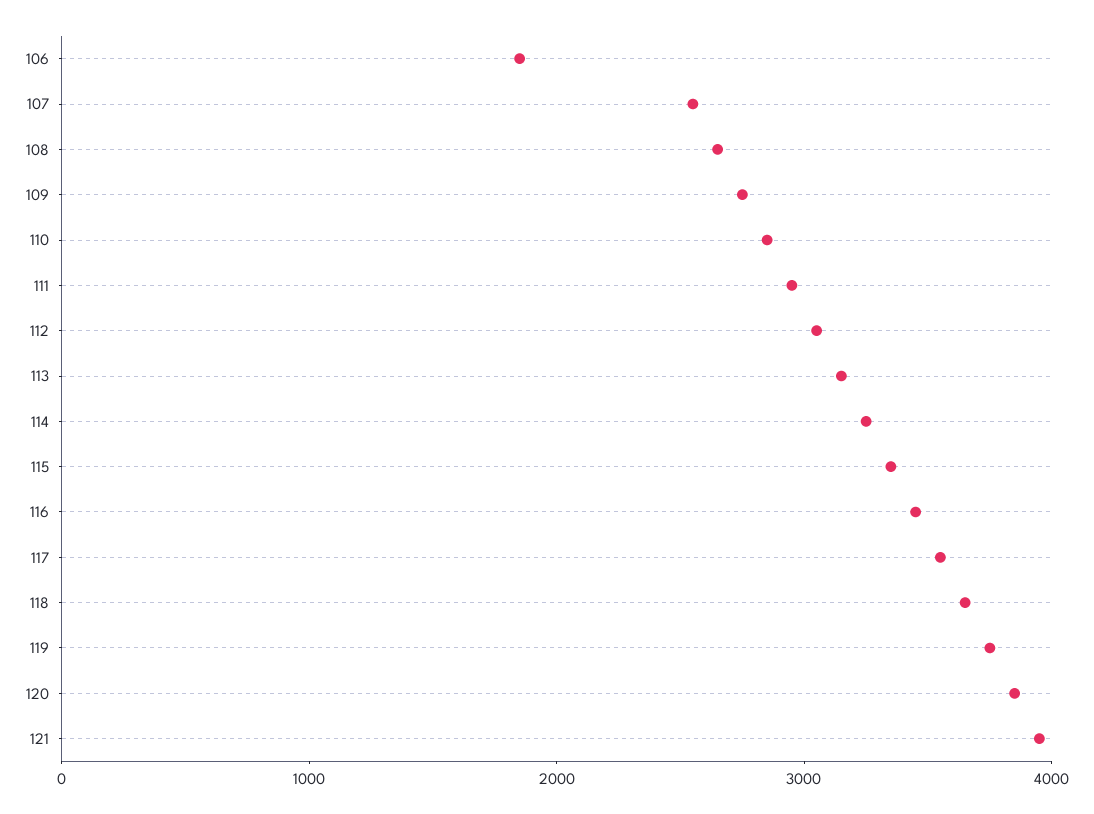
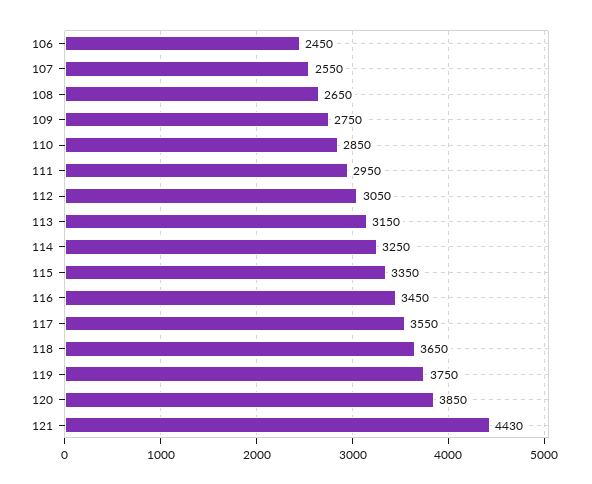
106: 1800 -> 2450
121: 4000 -> 4430

